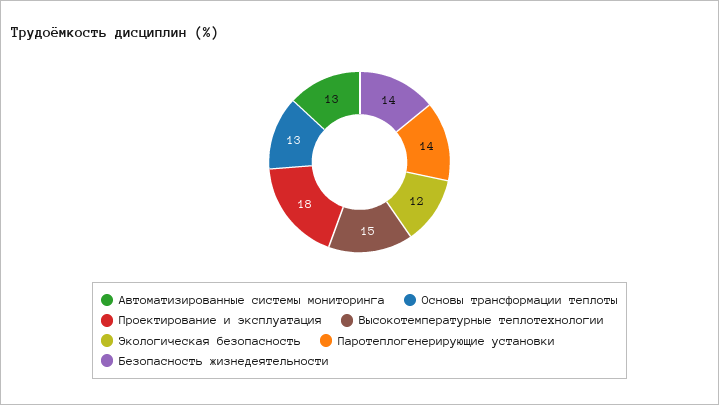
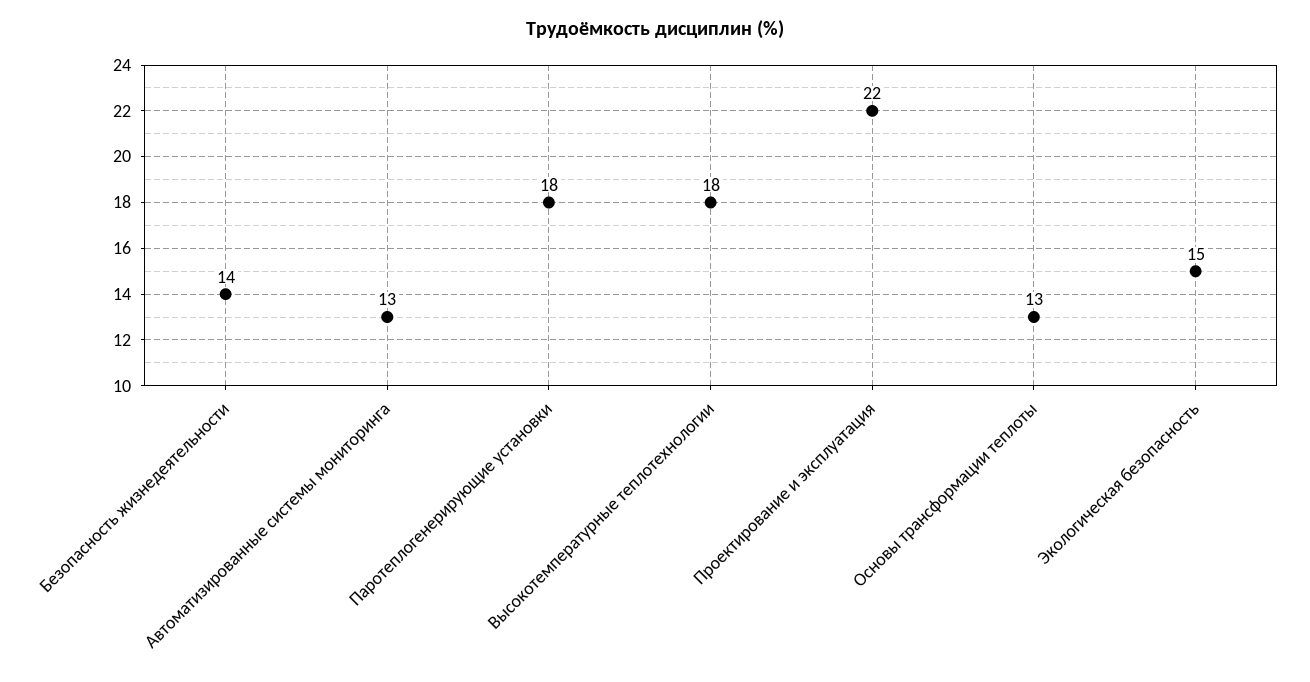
Проектирование и эксплуатация: 18 -> 22
Высокотемпературные теплотехнологии: 15 -> 18
Экологическая безопасность: 12 -> 15
Паротеплогенерирующие установки: 14 -> 18

